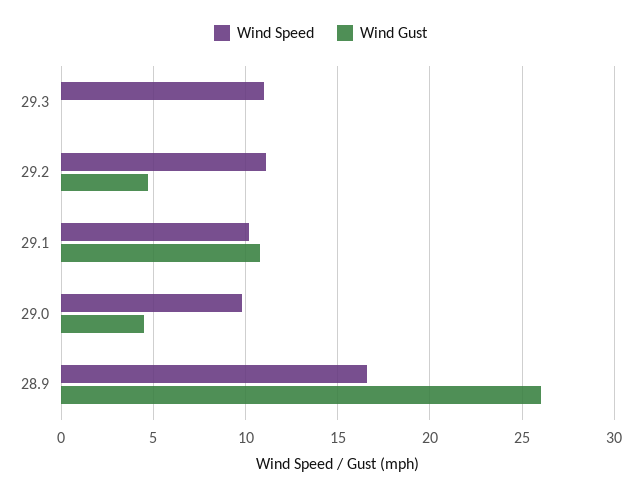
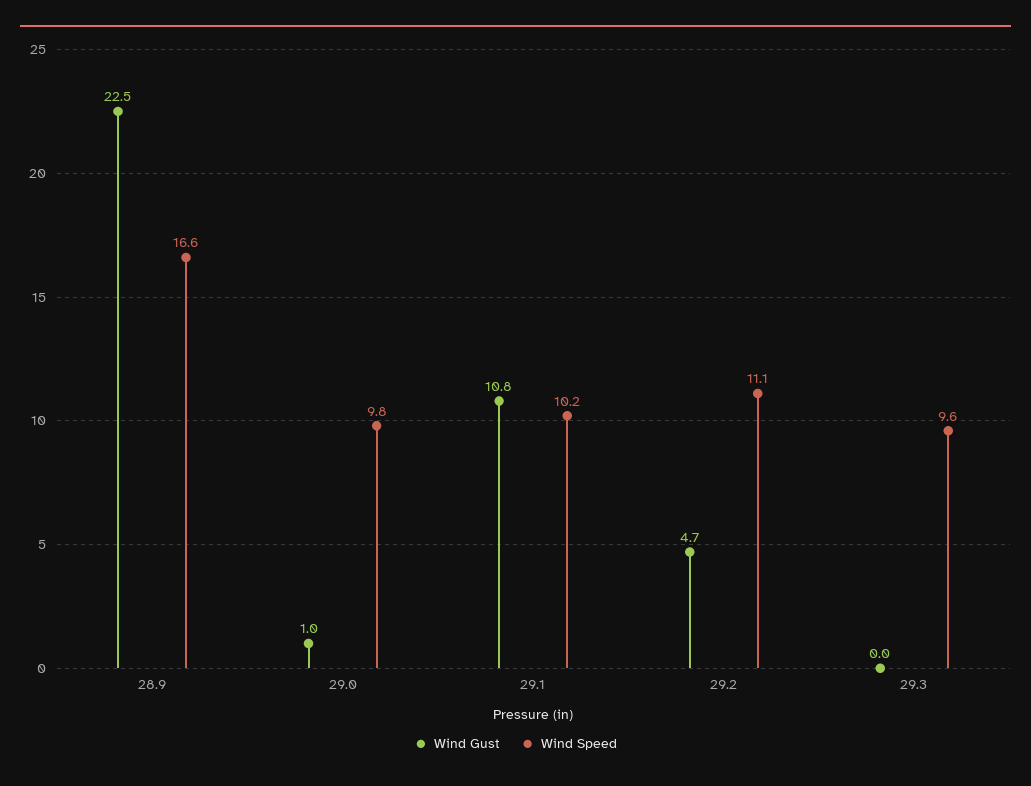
Wind Speed, 29.3: 11 -> 9.6
Wind Gust, 29.0: 4.5 -> 1
Wind Gust, 28.9: 26 -> 22.5

